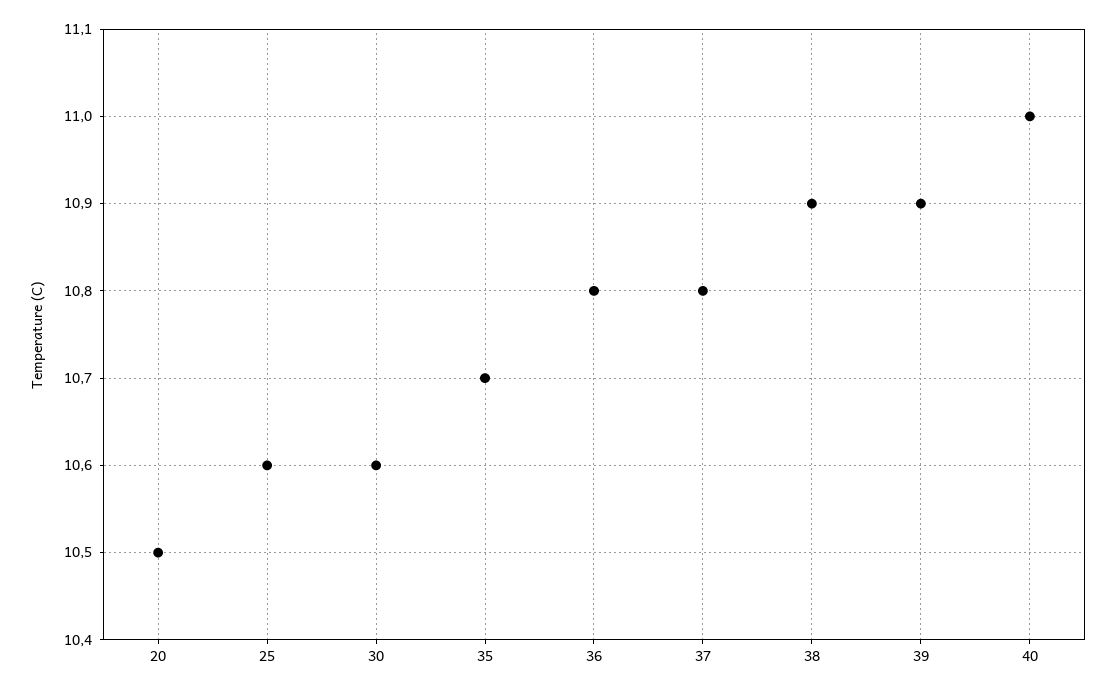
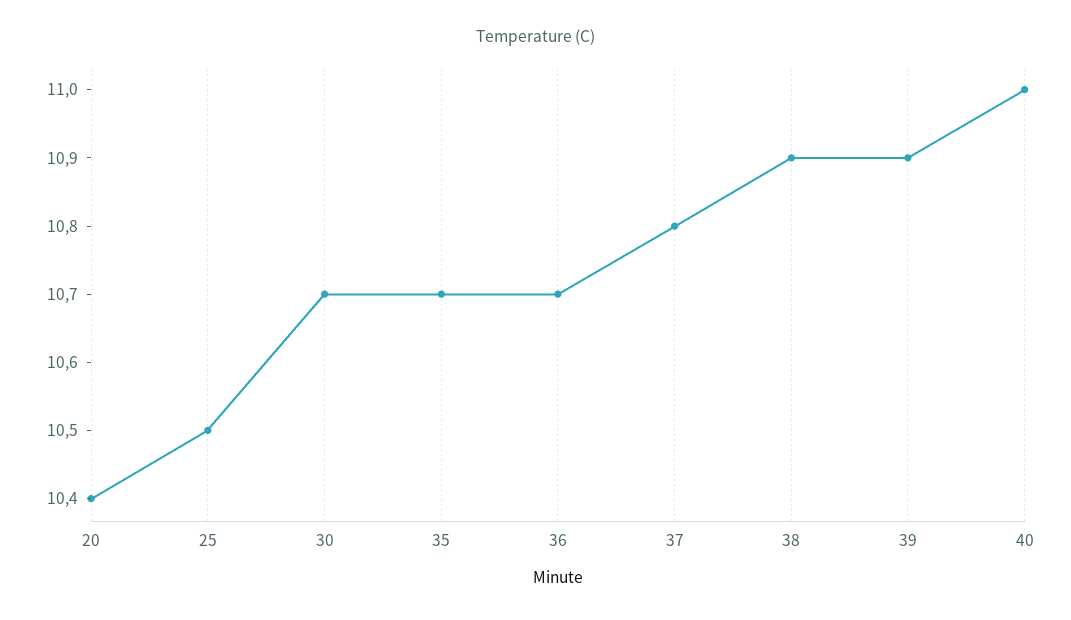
20: 10.5 -> 10.4
25: 10.6 -> 10.5
30: 10.6 -> 10.7
36: 10.8 -> 10.7

